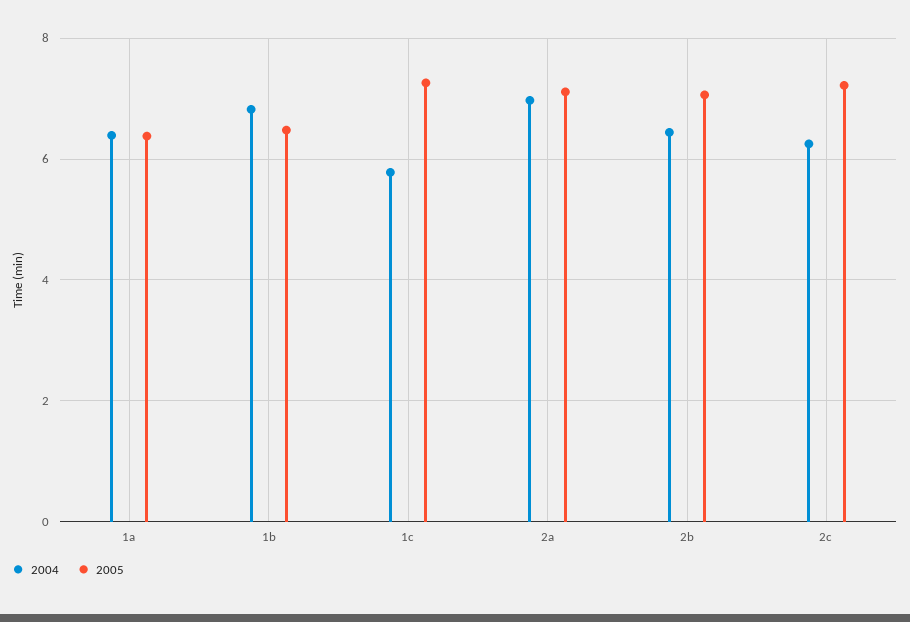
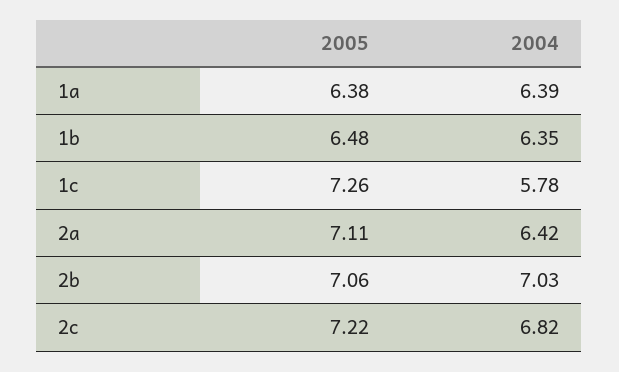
2004, 1b: 6.8 -> 6.35
2004, 2a: 7 -> 6.42
2004, 2b: 6.4 -> 7.03
2004, 2c: 6.2 -> 6.82

